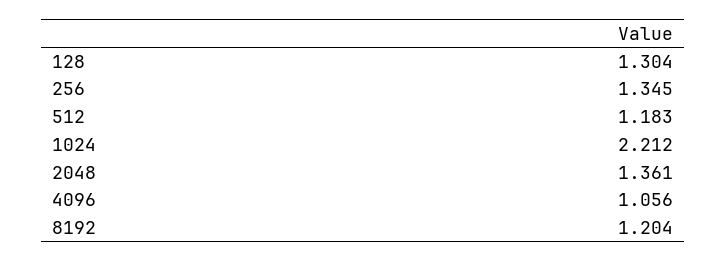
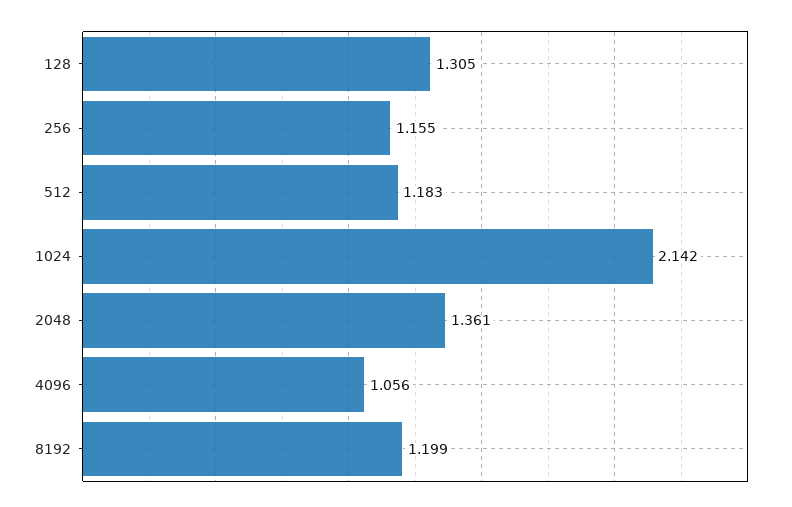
128: 1.304 -> 1.305
256: 1.345 -> 1.155
1024: 2.212 -> 2.142
8192: 1.204 -> 1.199

